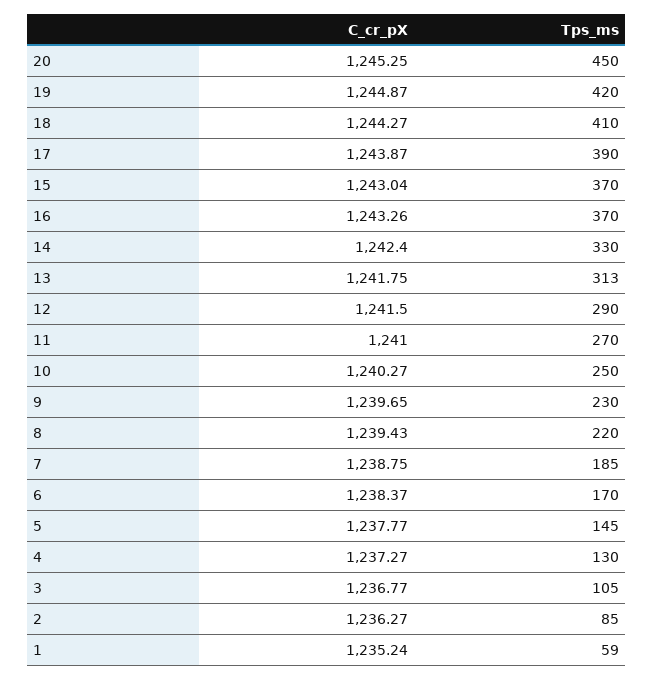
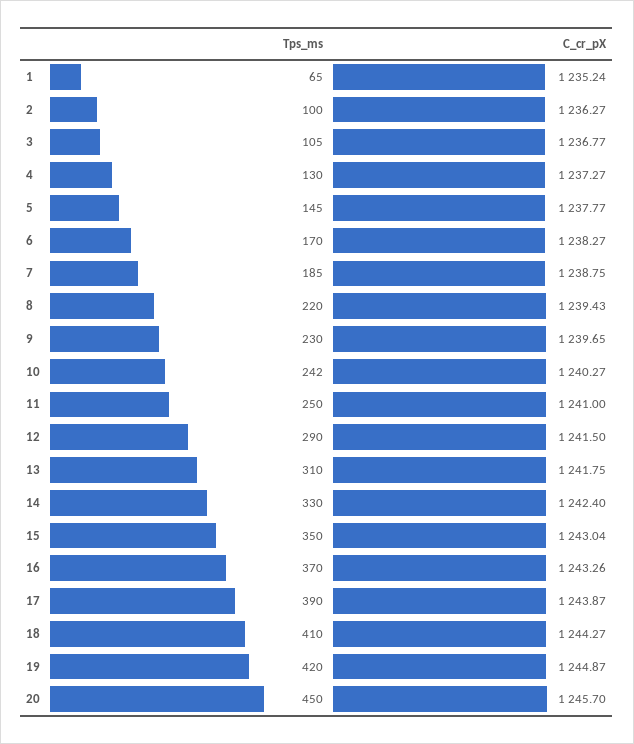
C_cr_pX, 20: 1245.25 -> 1245.7
Tps_ms, 15: 370 -> 350
Tps_ms, 13: 313 -> 310
Tps_ms, 11: 270 -> 250
Tps_ms, 10: 250 -> 242
C_cr_pX, 6: 1238.37 -> 1238.27
Tps_ms, 2: 85 -> 100
Tps_ms, 1: 59 -> 65

